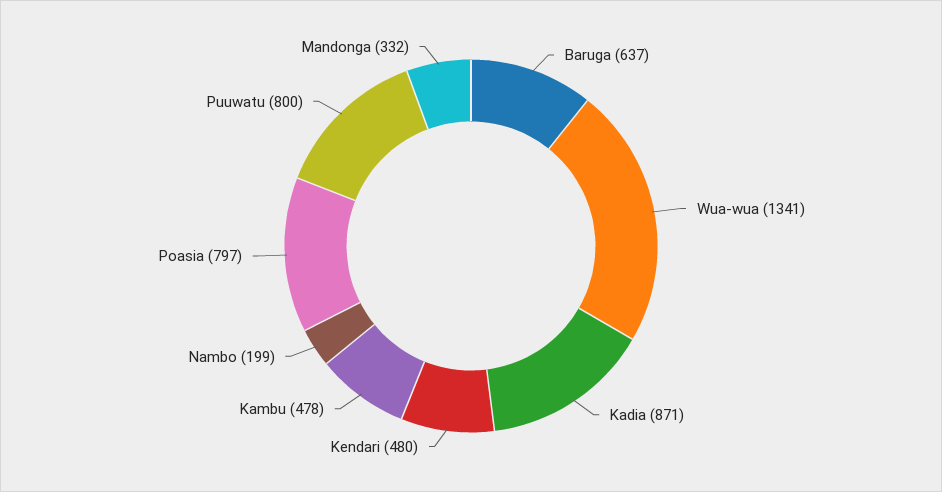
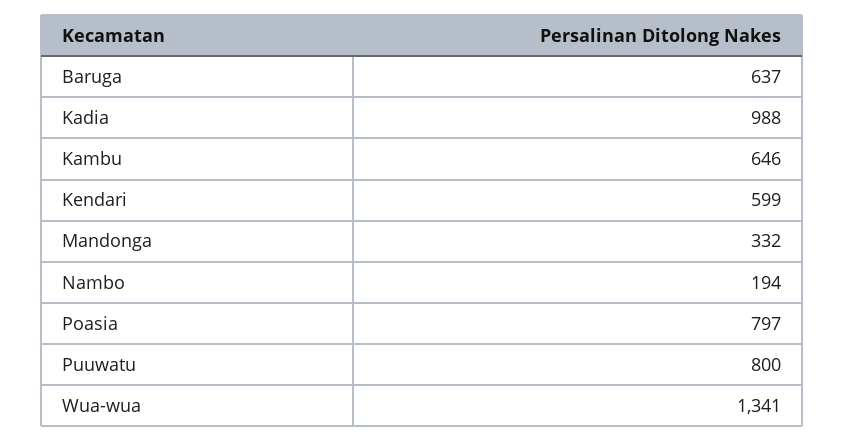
Kadia: 871 -> 988
Kendari: 480 -> 599
Kambu: 478 -> 646
Nambo: 199 -> 194

